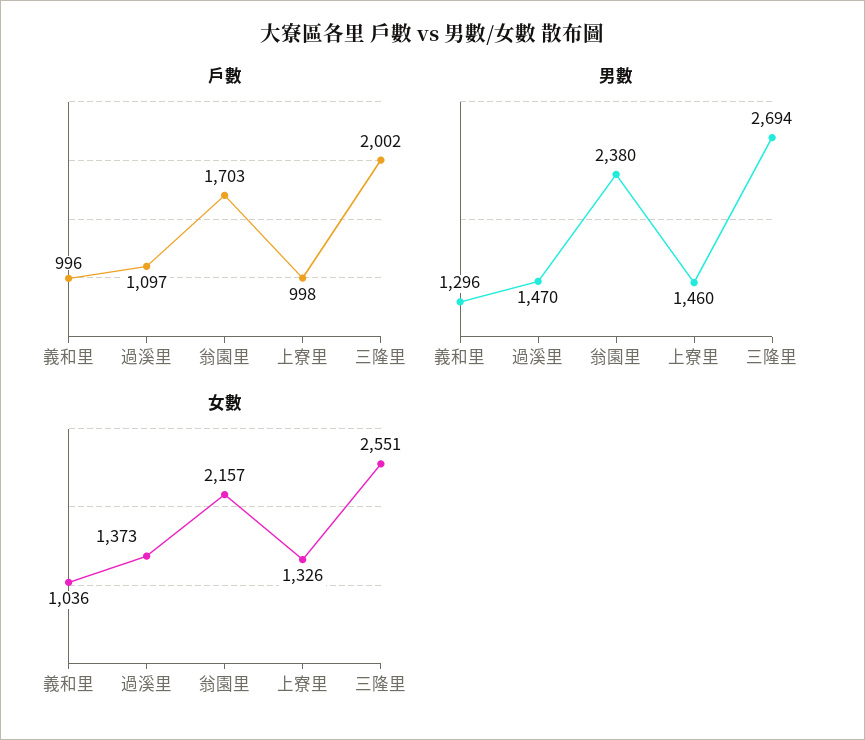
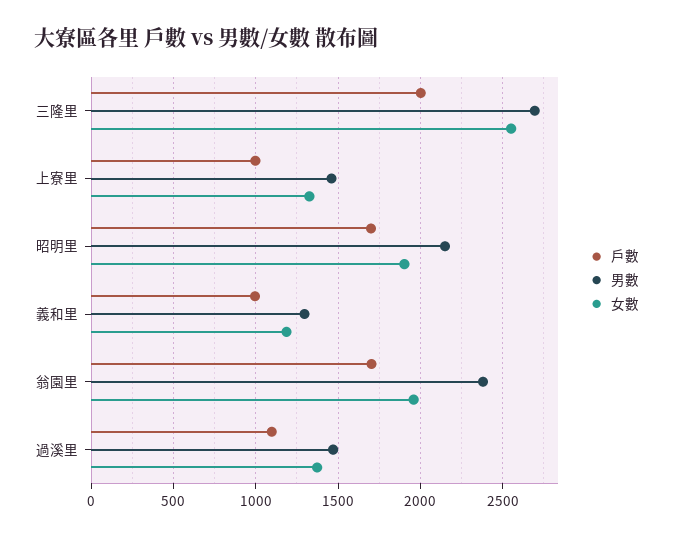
女數, 義和里: 1036 -> 1200
女數, 翁園里: 2157 -> 1950
戶數, 昭明里: none -> 1700
男數, 昭明里: none -> 2150
女數, 昭明里: none -> 1900

